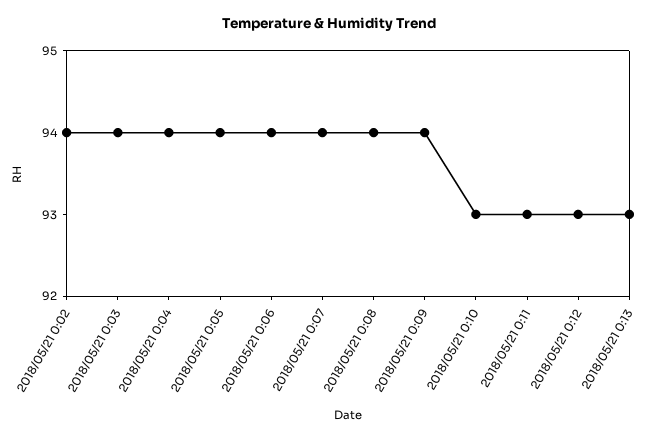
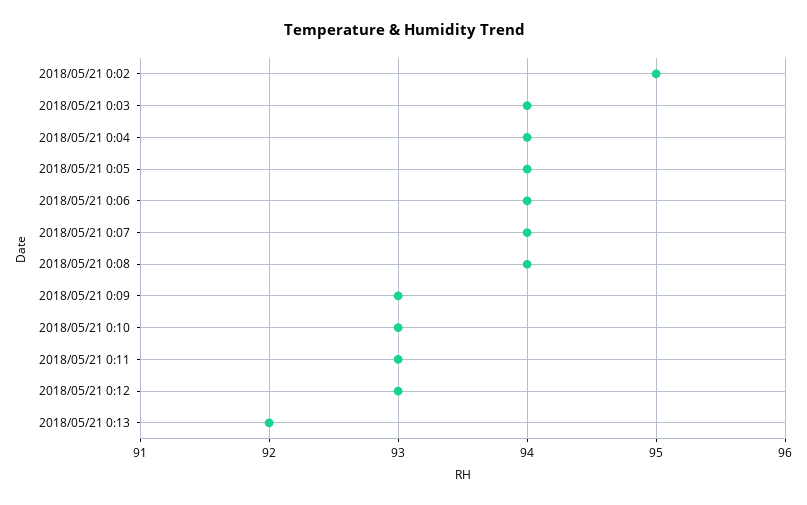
2018/05/21 0:02: 94 -> 95
2018/05/21 0:09: 94 -> 93
2018/05/21 0:13: 93 -> 92

